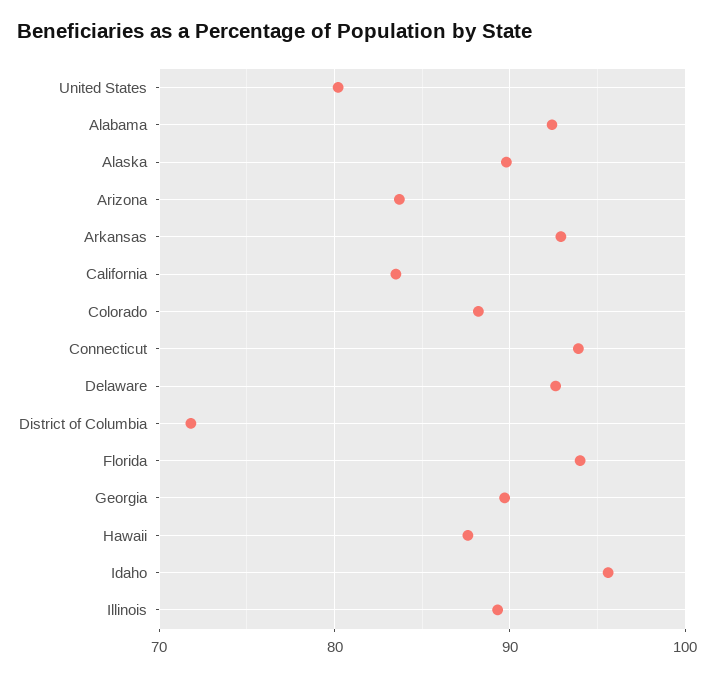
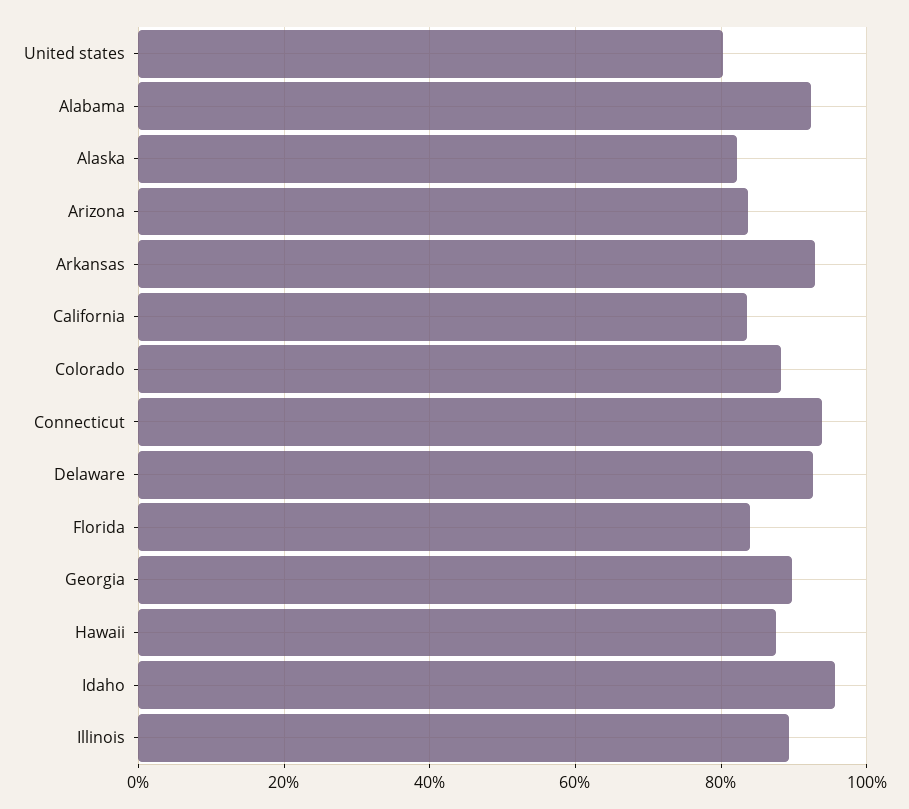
Alaska: 90 -> 82
District of Columbia: 72 -> none
Florida: 94 -> 84

